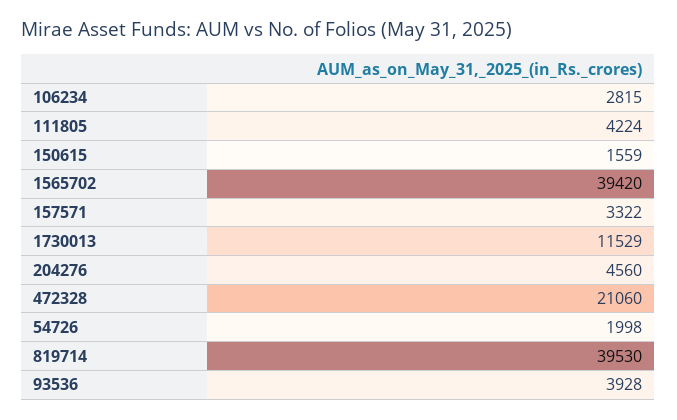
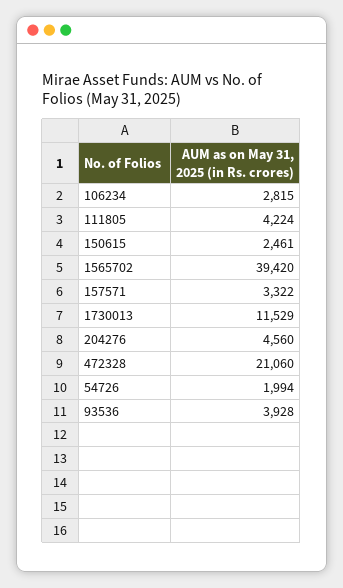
150615: 1559 -> 2461
54726: 1998 -> 1994
819714: 39530 -> none

